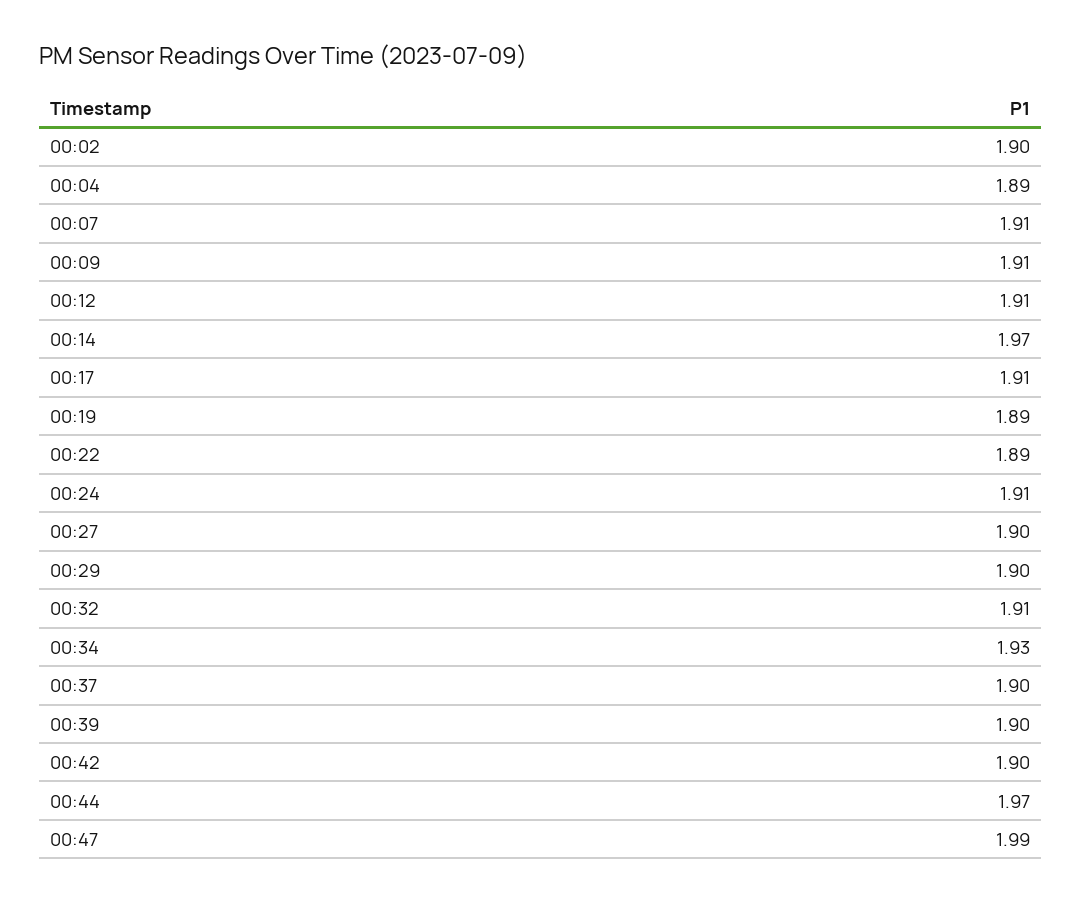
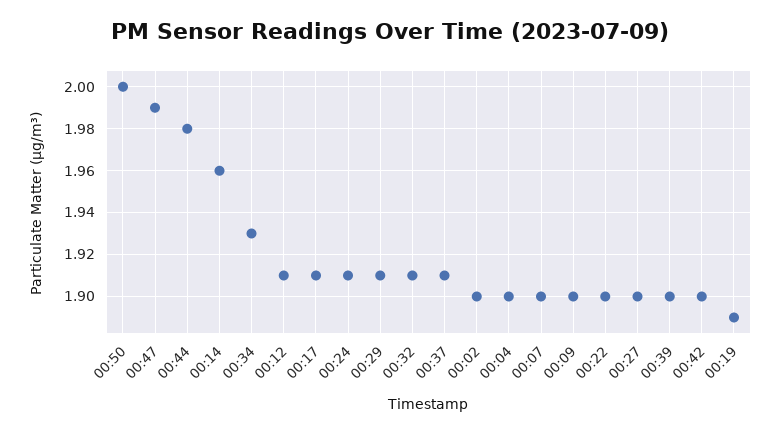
00:04: 1.89 -> 1.9
00:07: 1.91 -> 1.9
00:09: 1.91 -> 1.9
00:14: 1.97 -> 1.96
00:22: 1.89 -> 1.9
00:29: 1.9 -> 1.91
00:37: 1.9 -> 1.91
00:44: 1.97 -> 1.98
00:50: none -> 2

